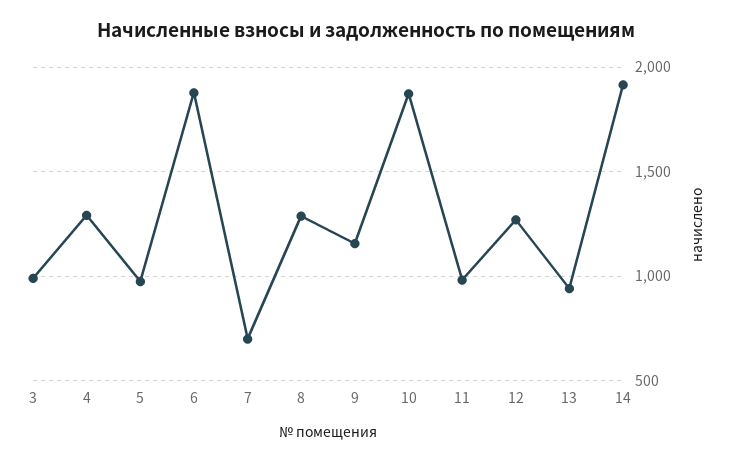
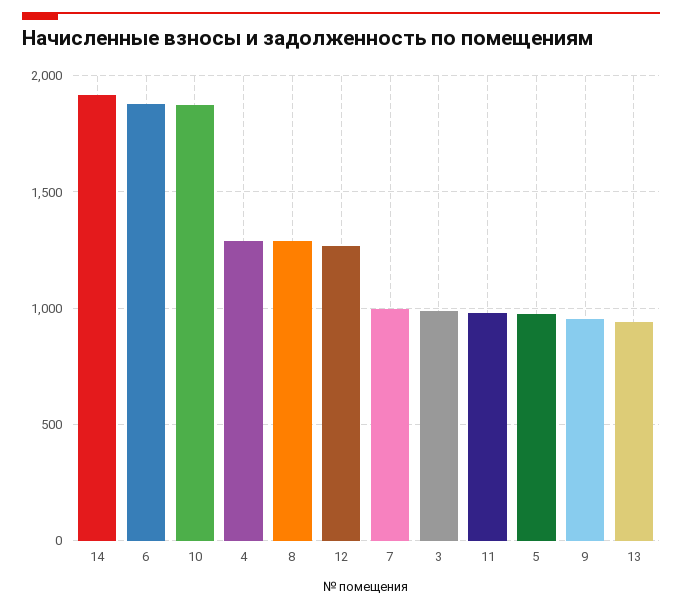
7: 700 -> 1000
9: 1150 -> 950

